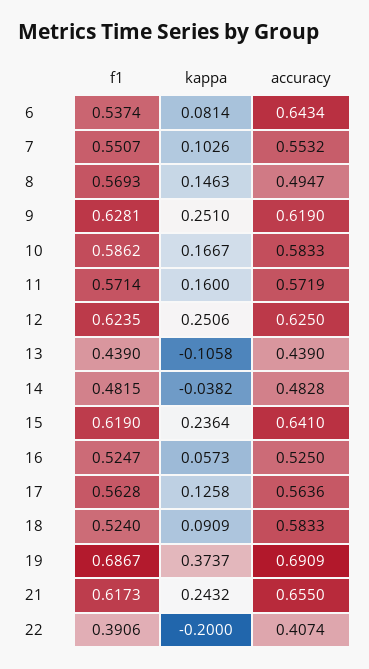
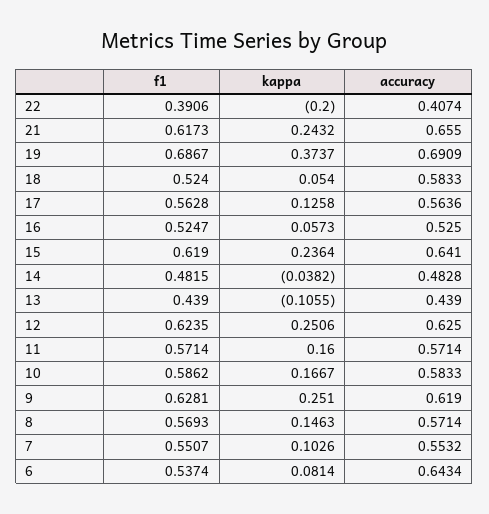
accuracy, 8: 0.4947 -> 0.5714
accuracy, 11: 0.5719 -> 0.5714
kappa, 13: -0.1058 -> -0.1055
kappa, 18: 0.0909 -> 0.054

